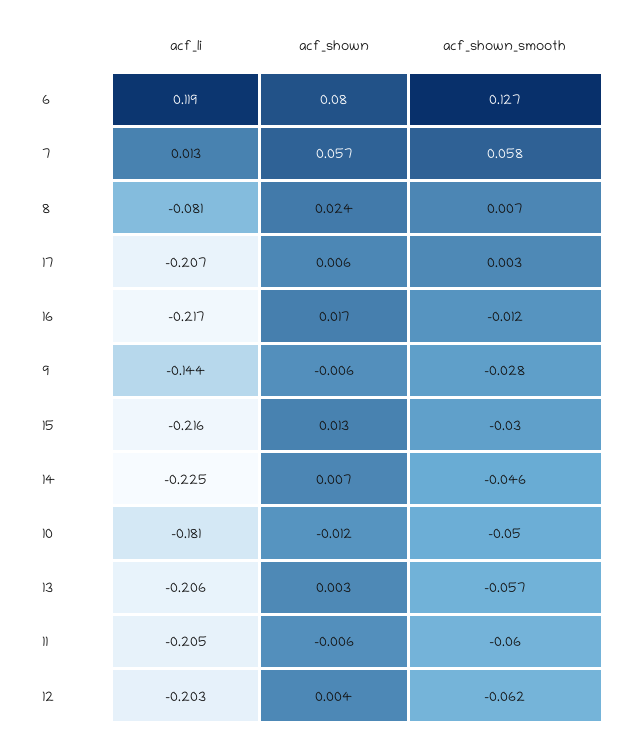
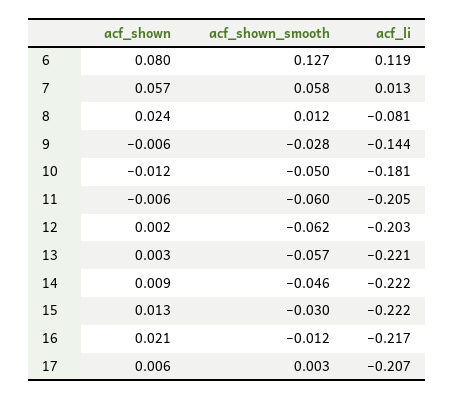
acf_shown_smooth, 8: 0.007 -> 0.012
acf_shown, 16: 0.017 -> 0.021
acf_li, 15: -0.216 -> -0.222
acf_li, 14: -0.225 -> -0.222
acf_shown, 14: 0.007 -> 0.009
acf_li, 13: -0.206 -> -0.221
acf_shown, 12: 0.004 -> 0.002

